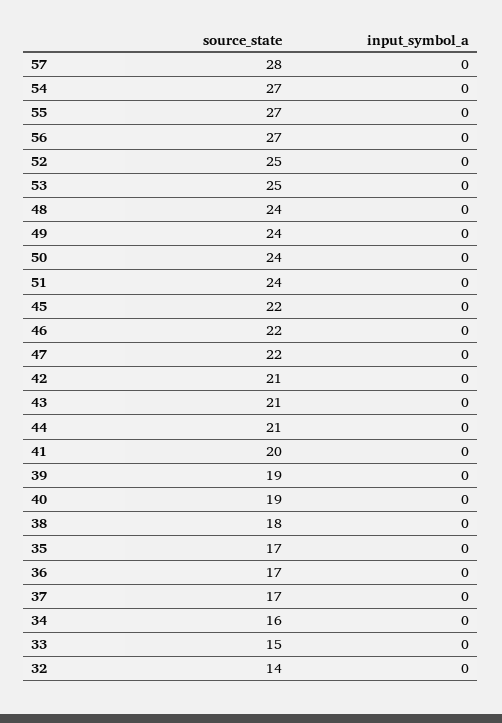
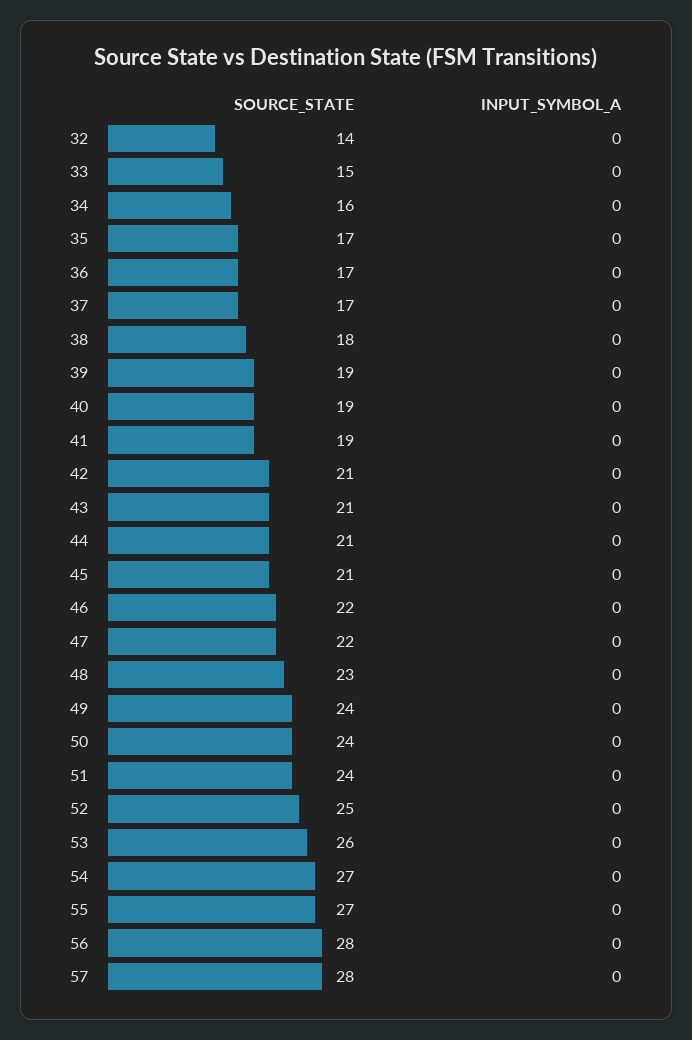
source_state, 56: 27 -> 28
source_state, 53: 25 -> 26
source_state, 48: 24 -> 23
source_state, 45: 22 -> 21
source_state, 41: 20 -> 19

